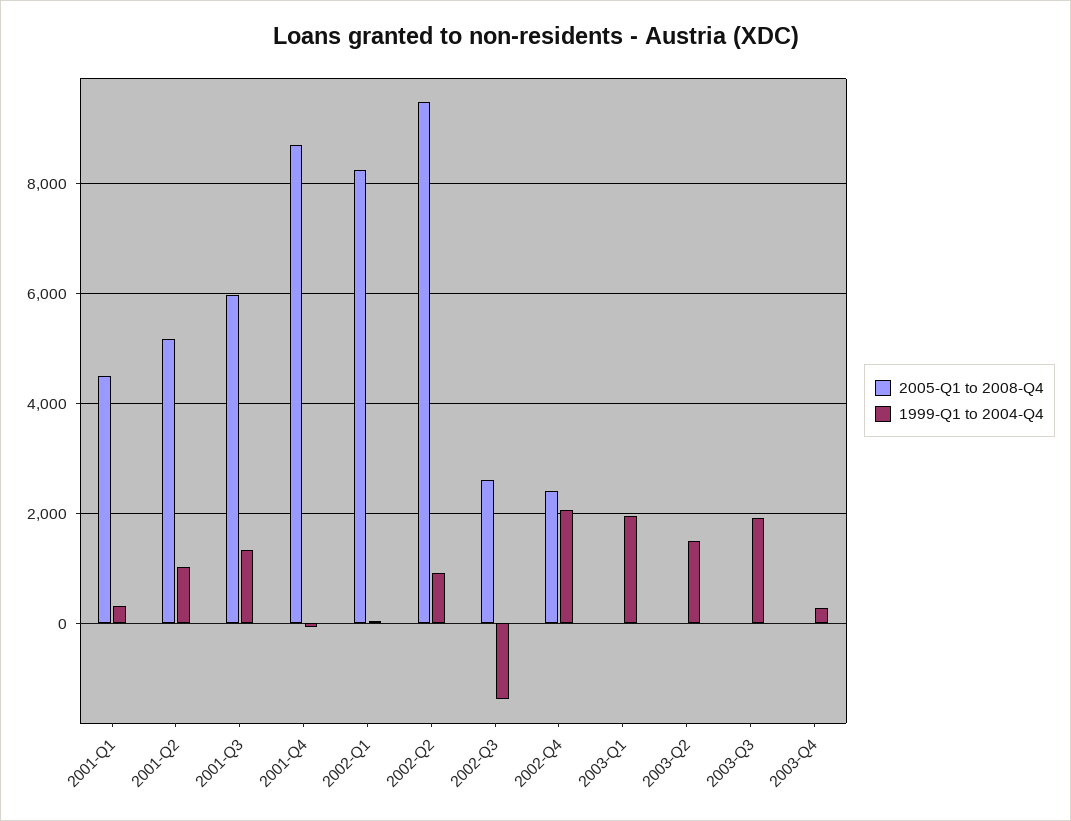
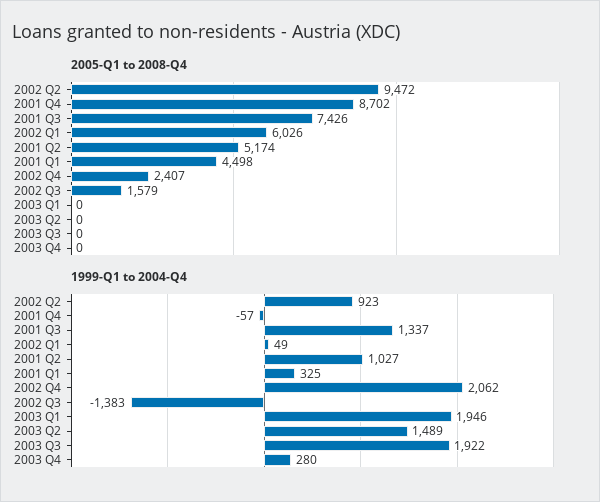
2005-Q1 to 2008-Q4, 2001-Q3: 6000 -> 7426
2005-Q1 to 2008-Q4, 2002-Q1: 8200 -> 6026
2005-Q1 to 2008-Q4, 2002-Q3: 2600 -> 1579

